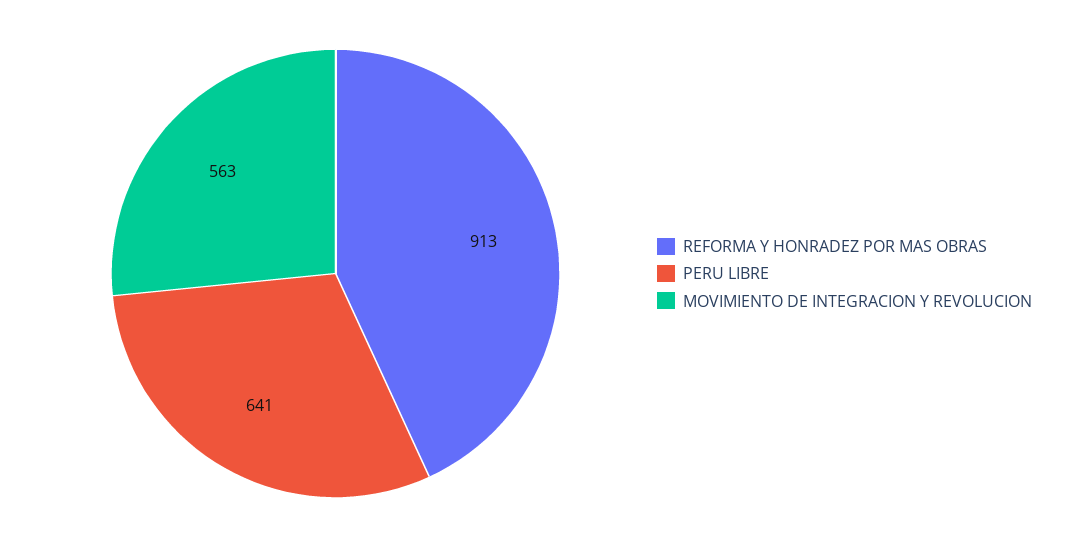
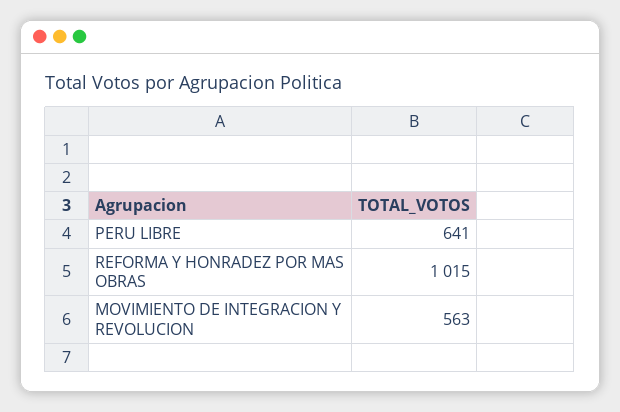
REFORMA Y HONRADEZ POR MAS OBRAS: 913 -> 1015

